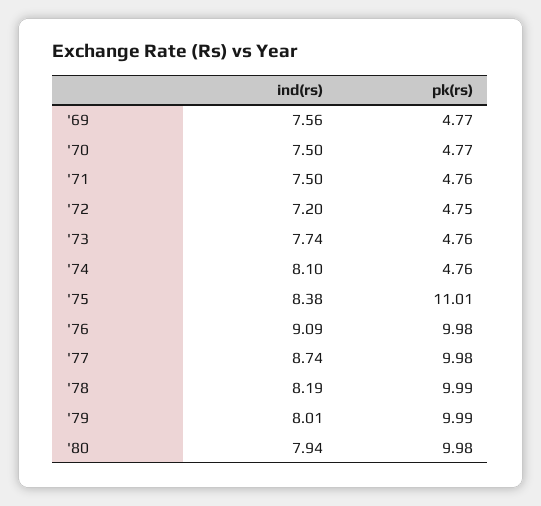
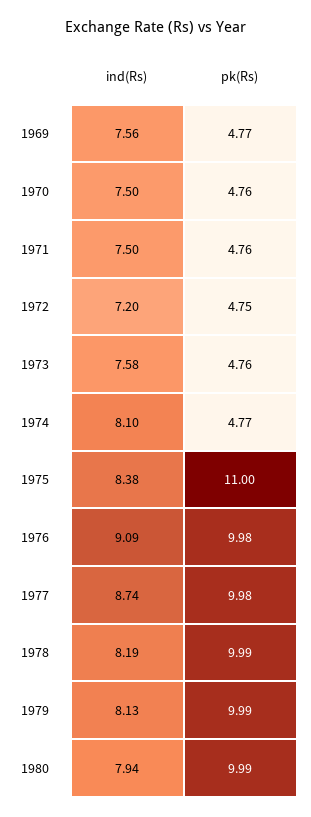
pk(rs), '70: 4.77 -> 4.76
ind(rs), '73: 7.74 -> 7.58
pk(rs), '74: 4.76 -> 4.77
pk(rs), '75: 11.01 -> 11
ind(rs), '79: 8.01 -> 8.13
pk(rs), '80: 9.98 -> 9.99

